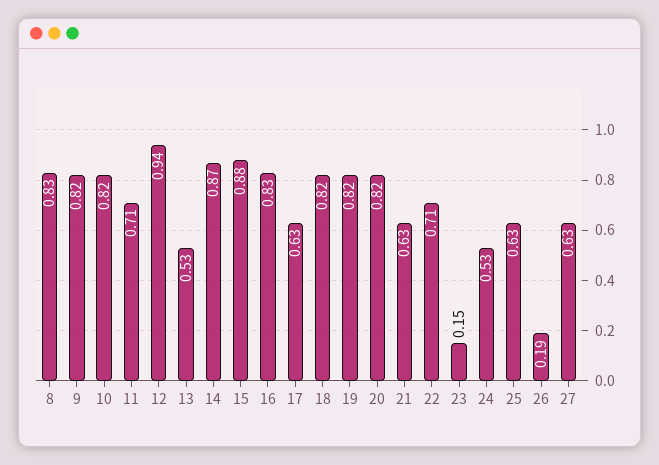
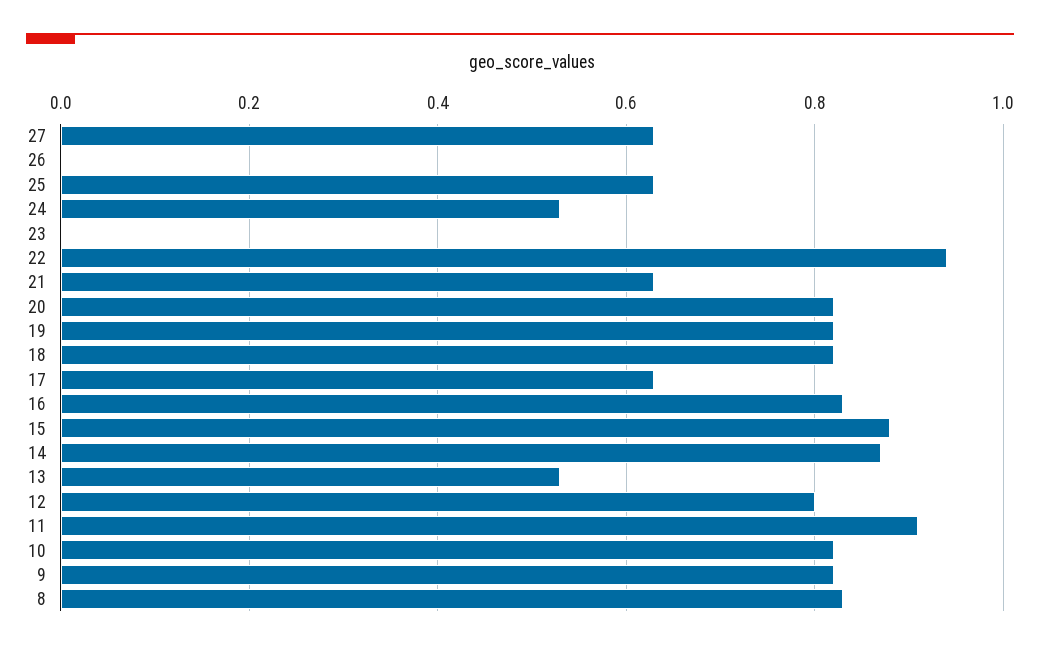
11: 0.71 -> 0.9
12: 0.94 -> 0.8
22: 0.71 -> 0.95
23: 0.15 -> 0
26: 0.19 -> 0

